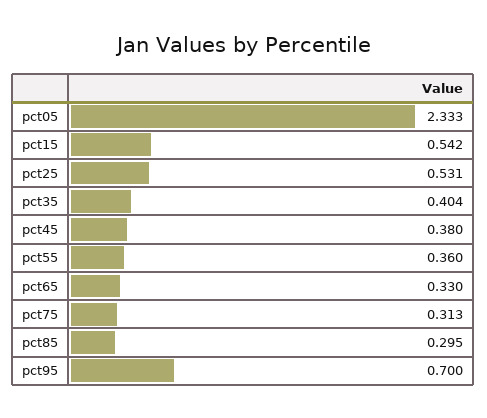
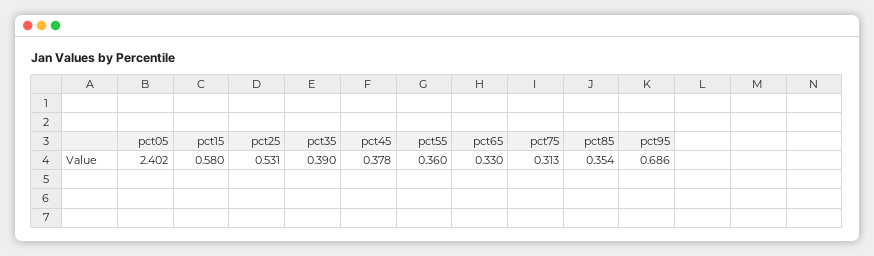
pct05: 2.333 -> 2.402
pct15: 0.542 -> 0.58
pct35: 0.404 -> 0.39
pct45: 0.38 -> 0.378
pct85: 0.295 -> 0.354
pct95: 0.7 -> 0.686

